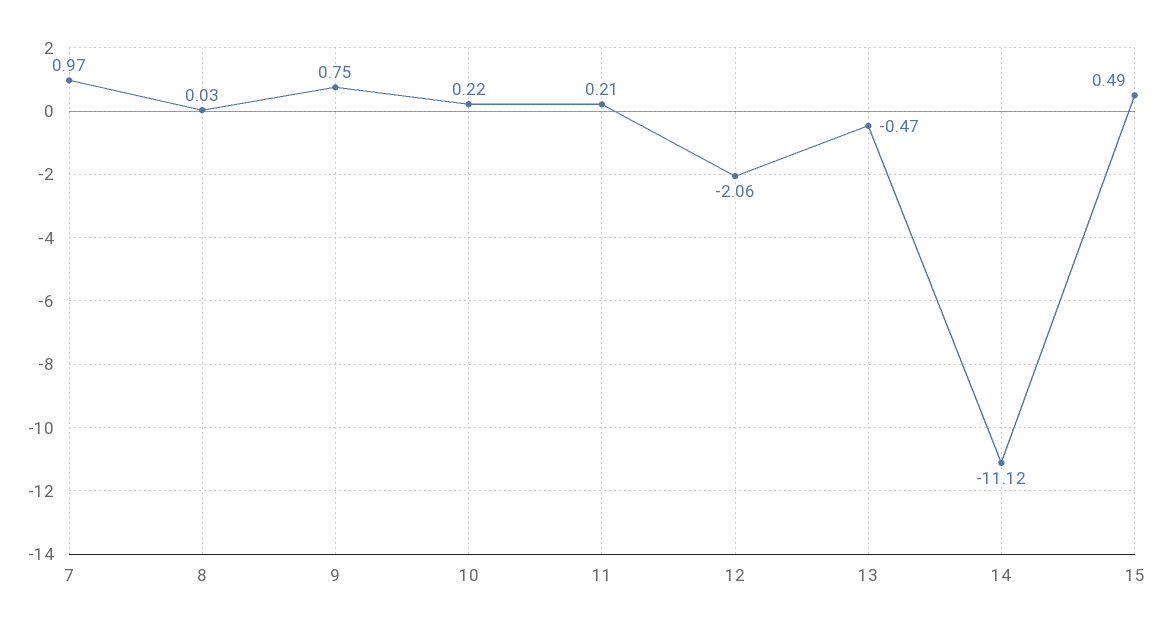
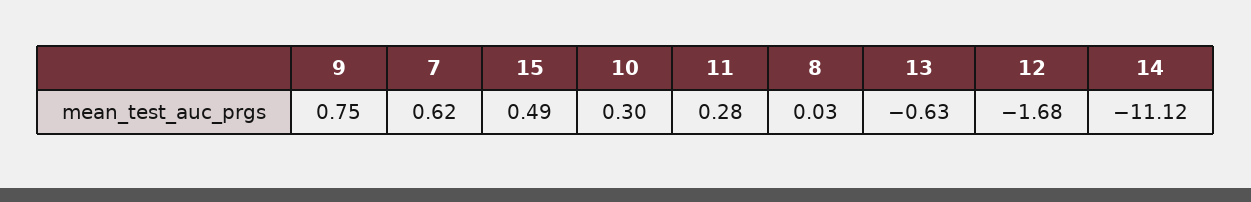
7: 0.97 -> 0.62
10: 0.22 -> 0.3
11: 0.21 -> 0.28
12: -2.06 -> -1.68
13: -0.47 -> -0.63

